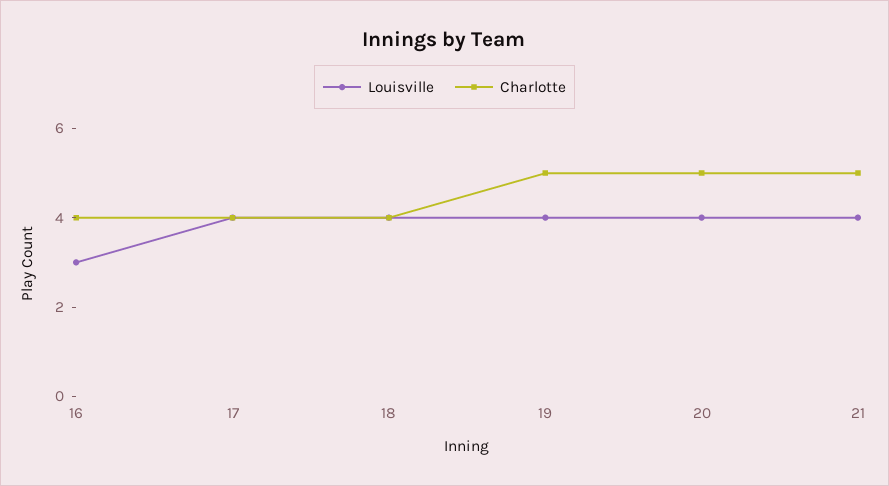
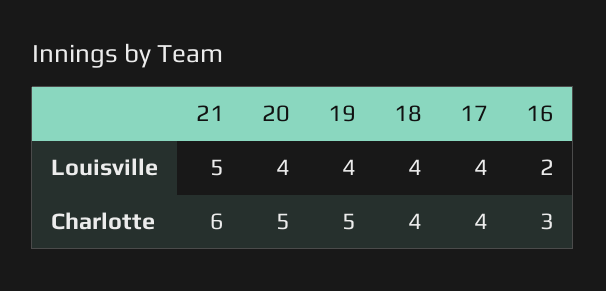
Louisville, 16: 3 -> 2
Charlotte, 16: 4 -> 3
Louisville, 21: 4 -> 5
Charlotte, 21: 5 -> 6

